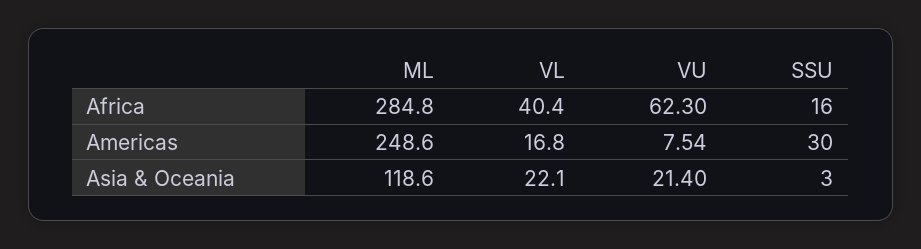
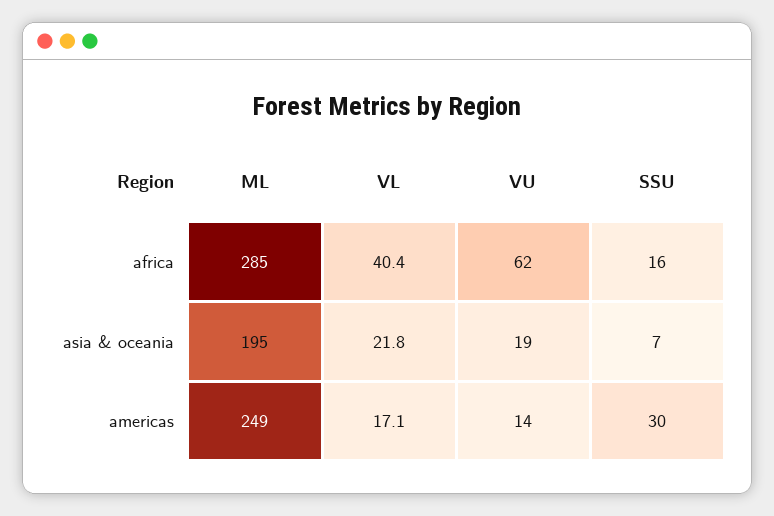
VL, Americas: 16.8 -> 17.1
VU, Americas: 7.54 -> 14
ML, Asia & Oceania: 118.6 -> 195
VL, Asia & Oceania: 22.1 -> 21.8
VU, Asia & Oceania: 21.4 -> 19
SSU, Asia & Oceania: 3 -> 7

